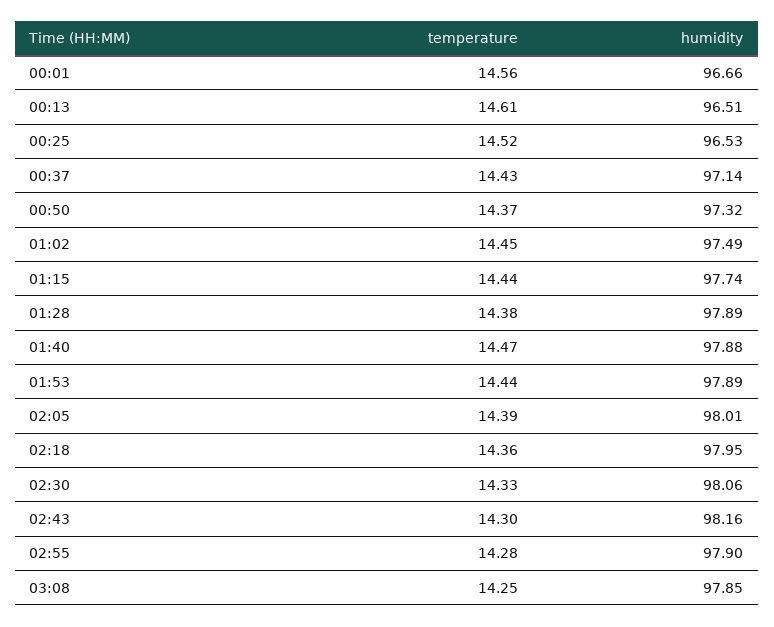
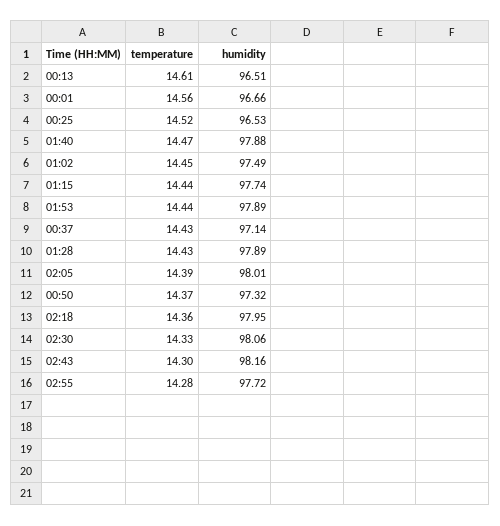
temperature, 01:28: 14.38 -> 14.43
humidity, 02:55: 97.9 -> 97.72
temperature, 03:08: 14.25 -> none
humidity, 03:08: 97.85 -> none

